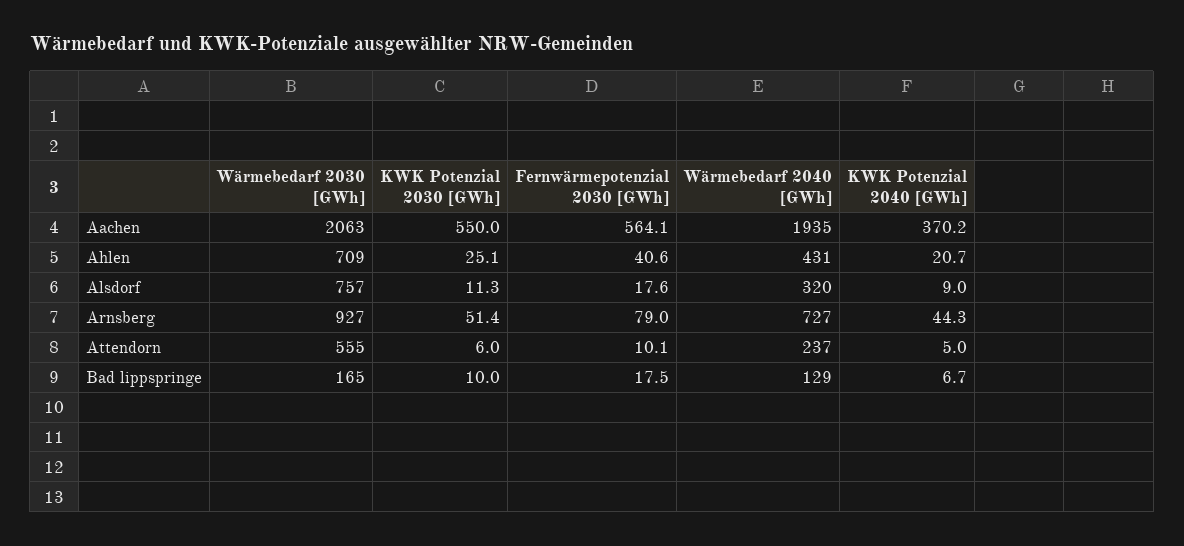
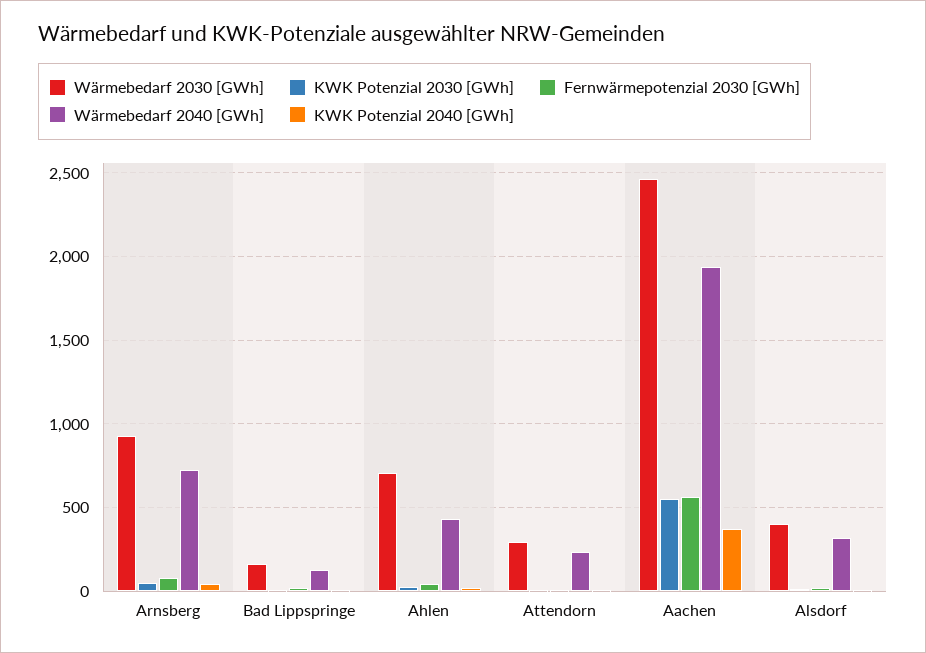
Wärmebedarf 2030 [GWh], Aachen: 2063 -> 2450
Wärmebedarf 2030 [GWh], Alsdorf: 757 -> 400
Wärmebedarf 2030 [GWh], Attendorn: 555 -> 300

